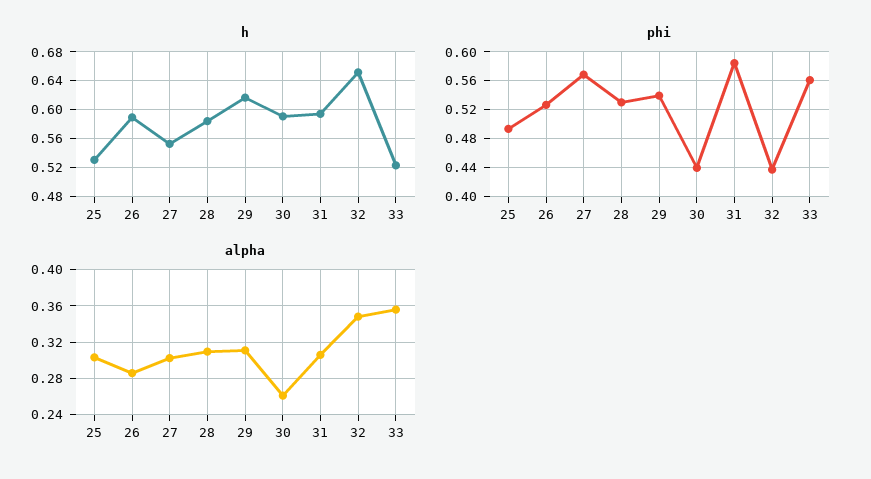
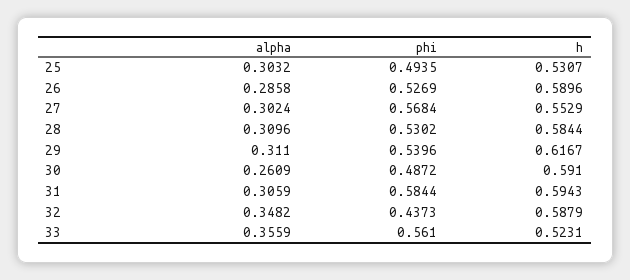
h, 32: 0.65 -> 0.5879
phi, 30: 0.44 -> 0.4872

